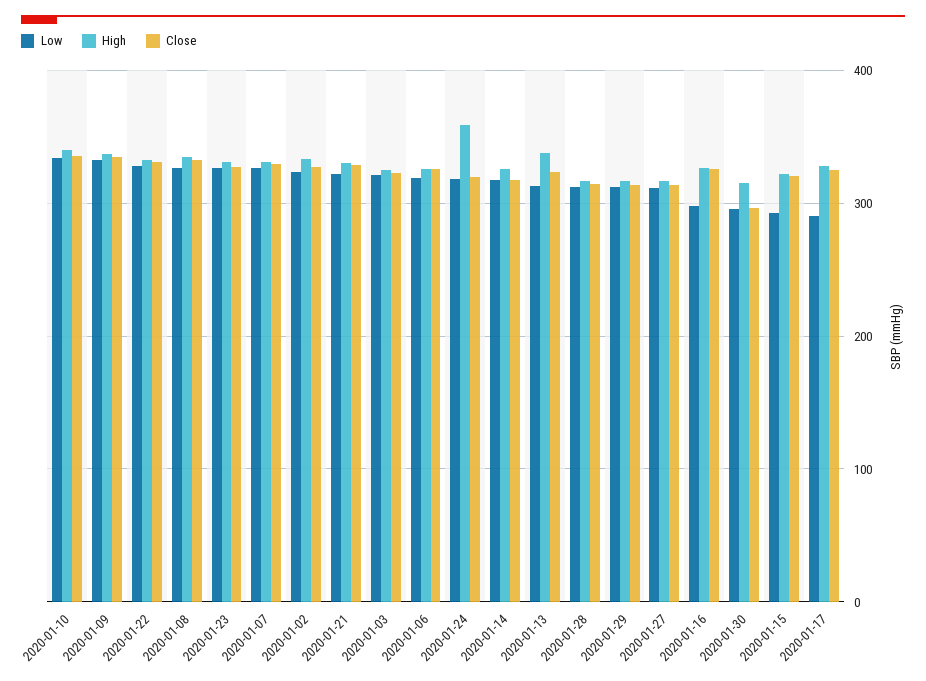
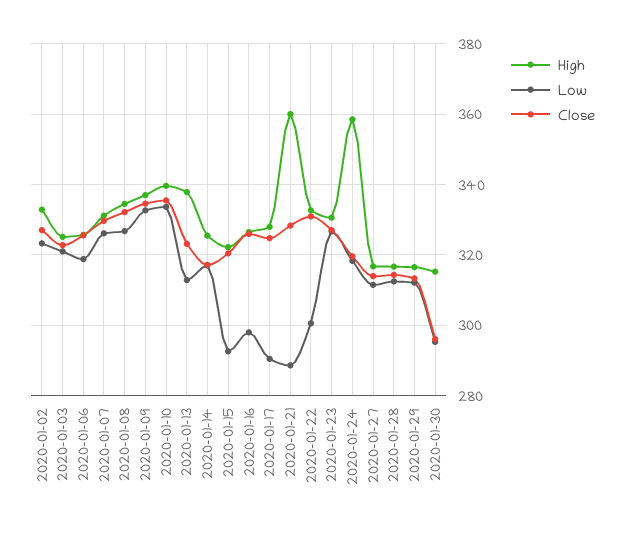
Low, 2020-01-22: 330 -> 300
Low, 2020-01-21: 320 -> 288
High, 2020-01-21: 330 -> 360

